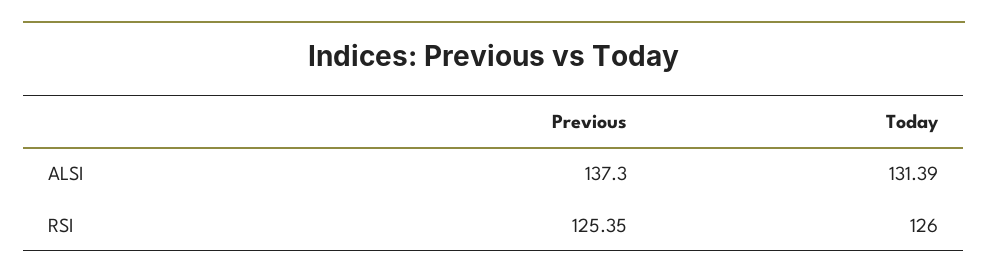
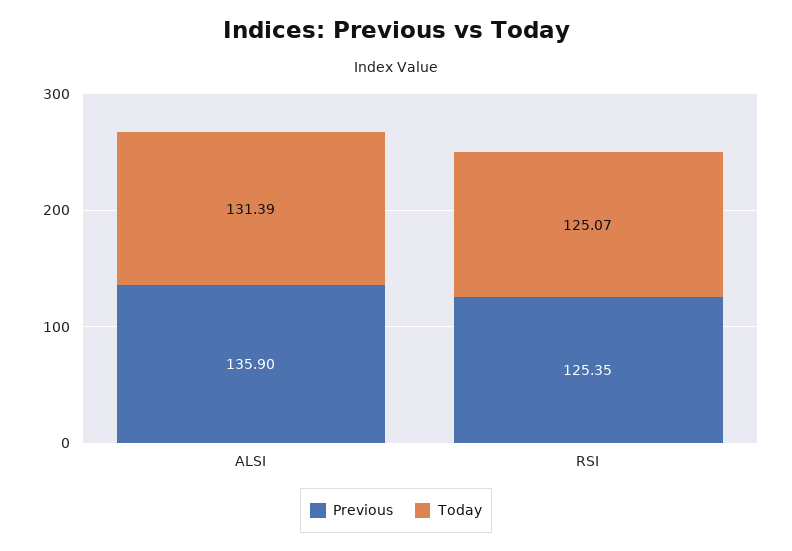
Previous, ALSI: 137.3 -> 135.9
Today, RSI: 126 -> 125.07

